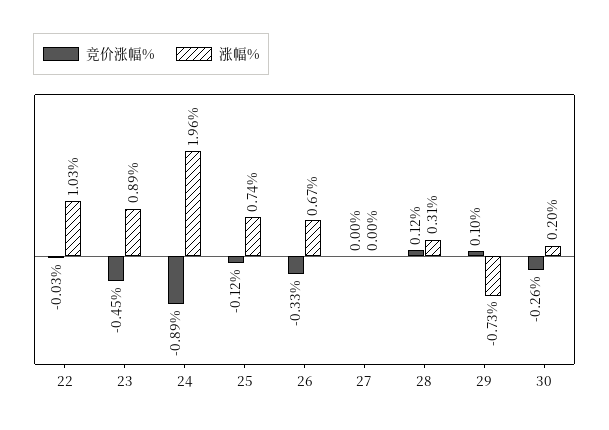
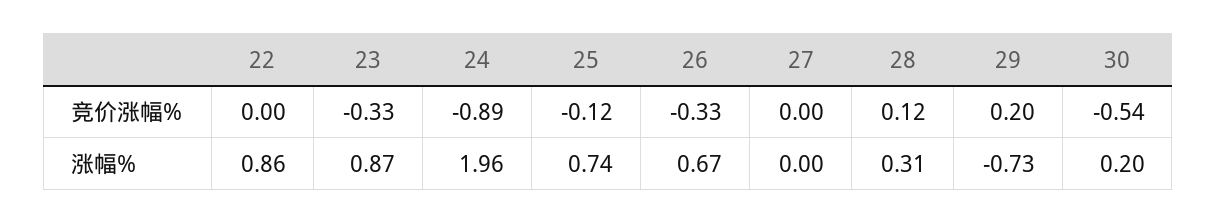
竞价涨幅%, 22: -0.03 -> 0
涨幅%, 22: 1.03 -> 0.86
竞价涨幅%, 23: -0.45 -> -0.33
涨幅%, 23: 0.89 -> 0.87
竞价涨幅%, 29: 0.1 -> 0.2
竞价涨幅%, 30: -0.26 -> -0.54

